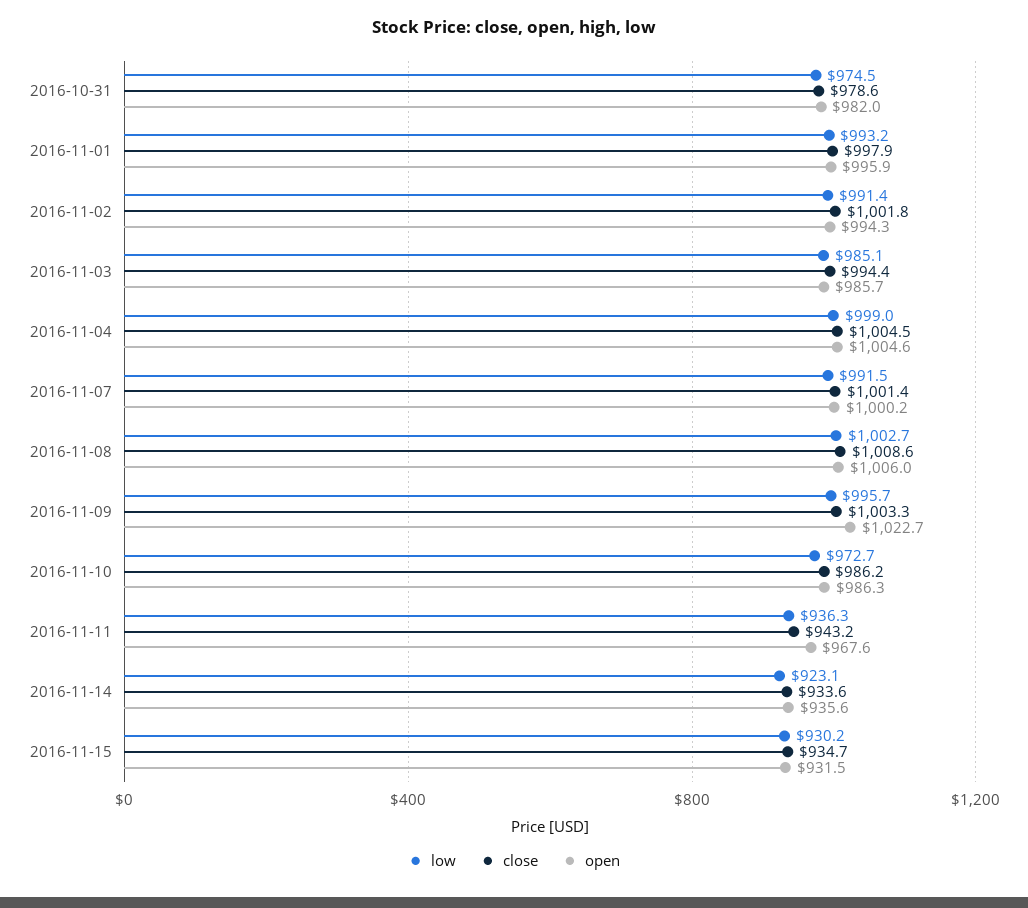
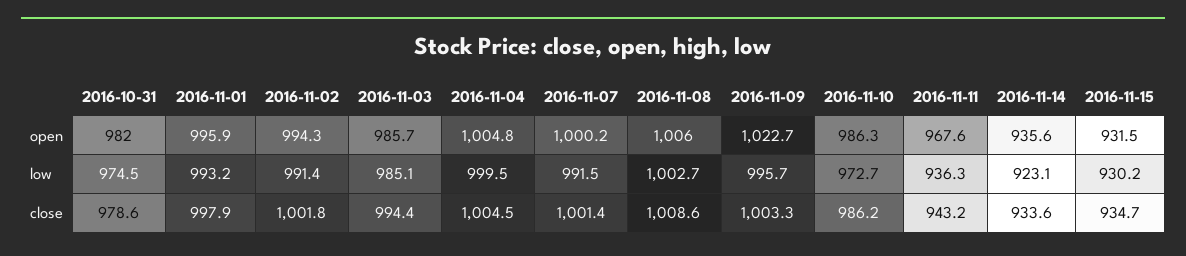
low, 2016-11-04: 999 -> 999.5
open, 2016-11-04: 1004.6 -> 1004.8

